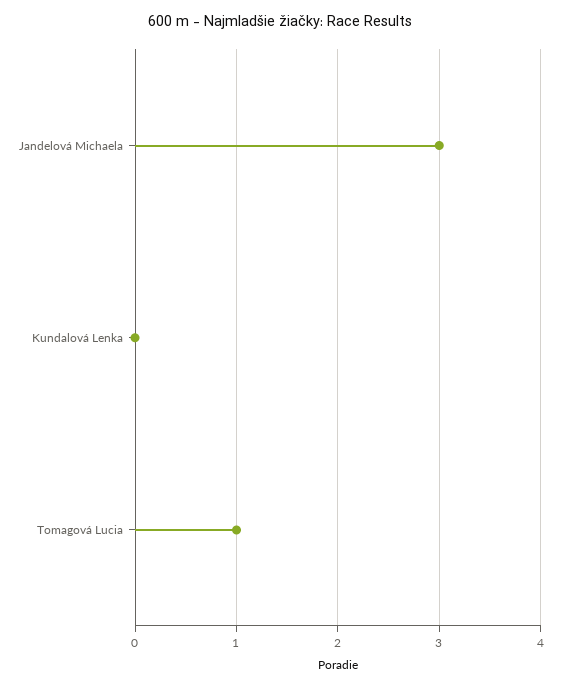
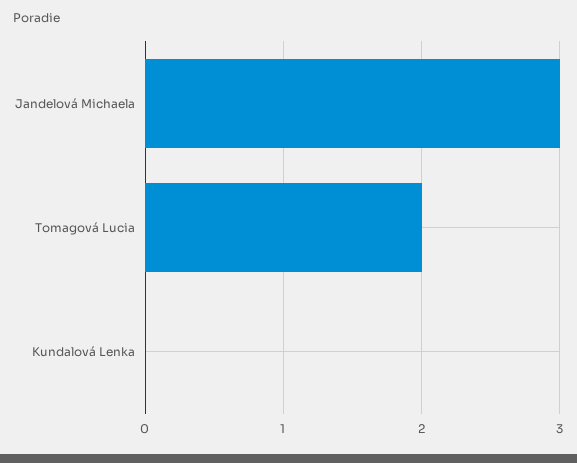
Tomagová Lucia: 1 -> 2

